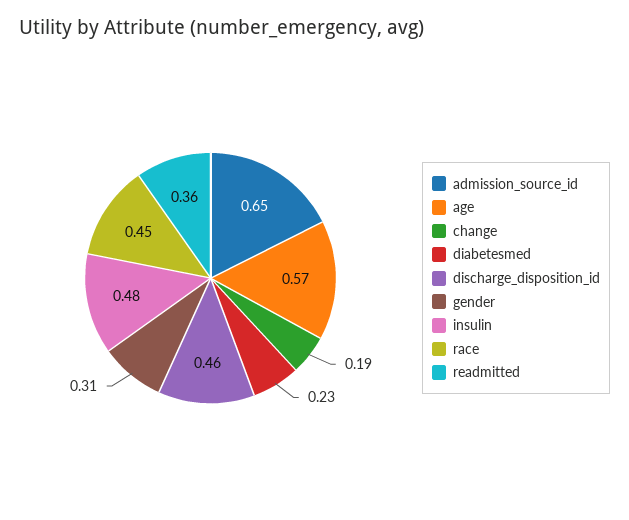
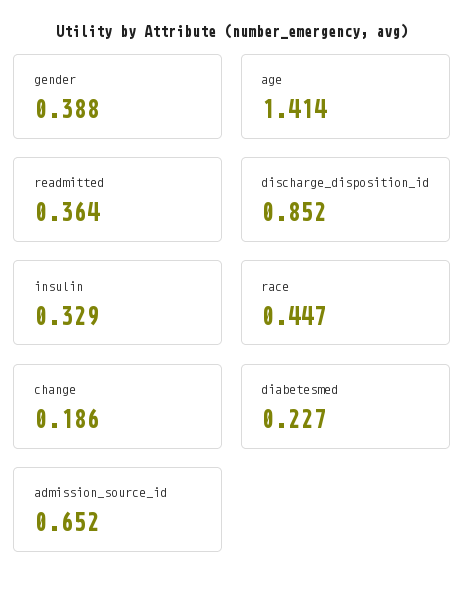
age: 0.57 -> 1.414
discharge_disposition_id: 0.46 -> 0.852
gender: 0.31 -> 0.388
insulin: 0.48 -> 0.329

